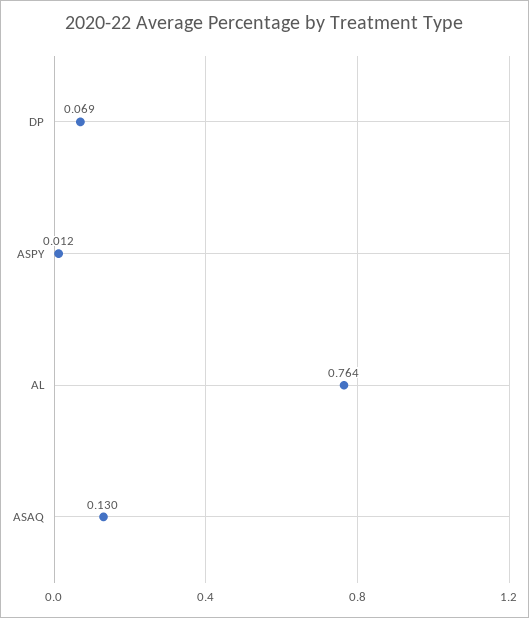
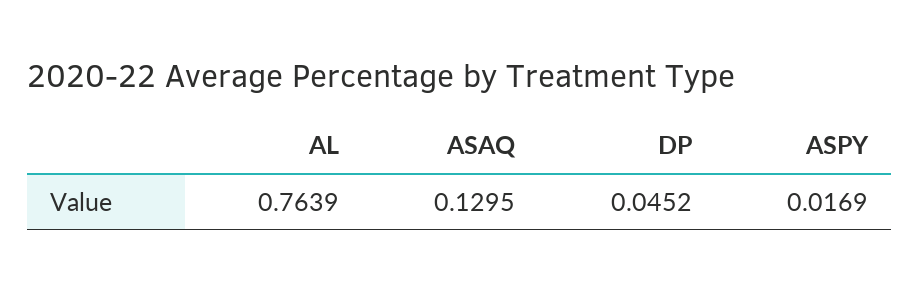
DP: 0.069 -> 0.0452
ASPY: 0.012 -> 0.0169

